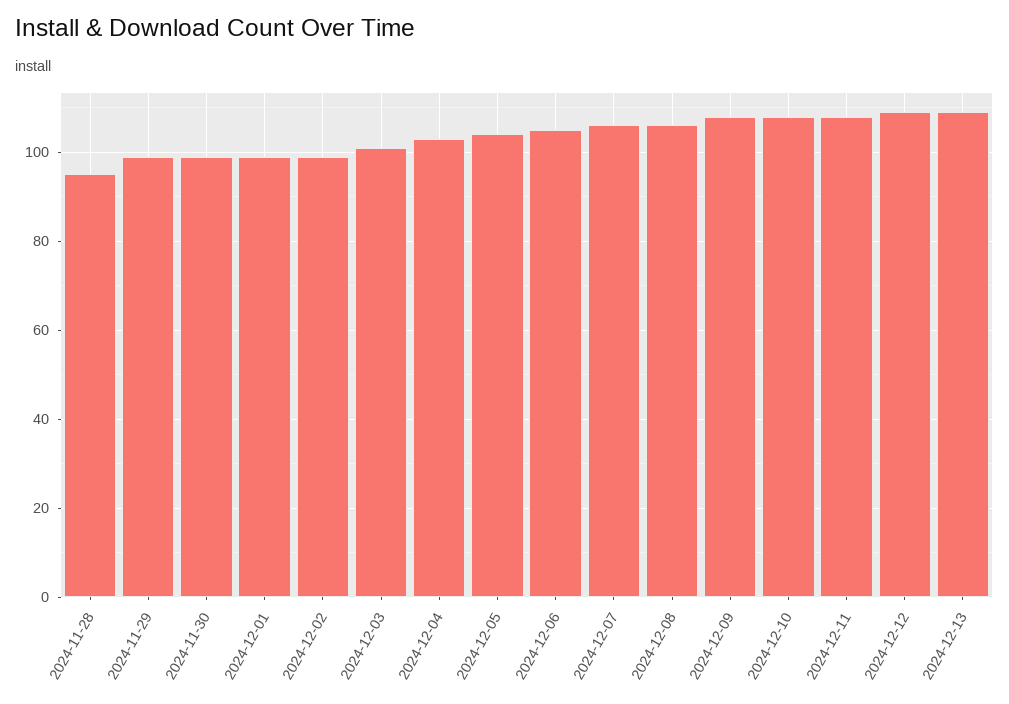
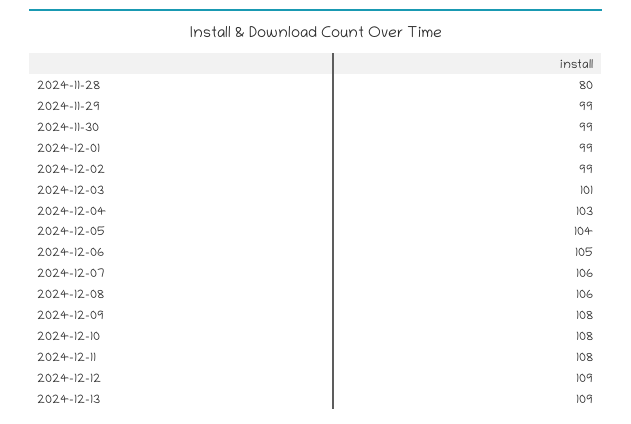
2024-11-28: 95 -> 80

